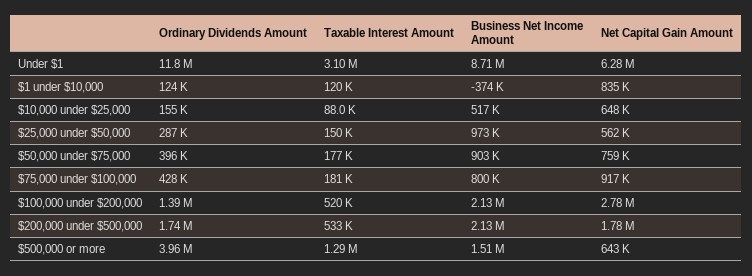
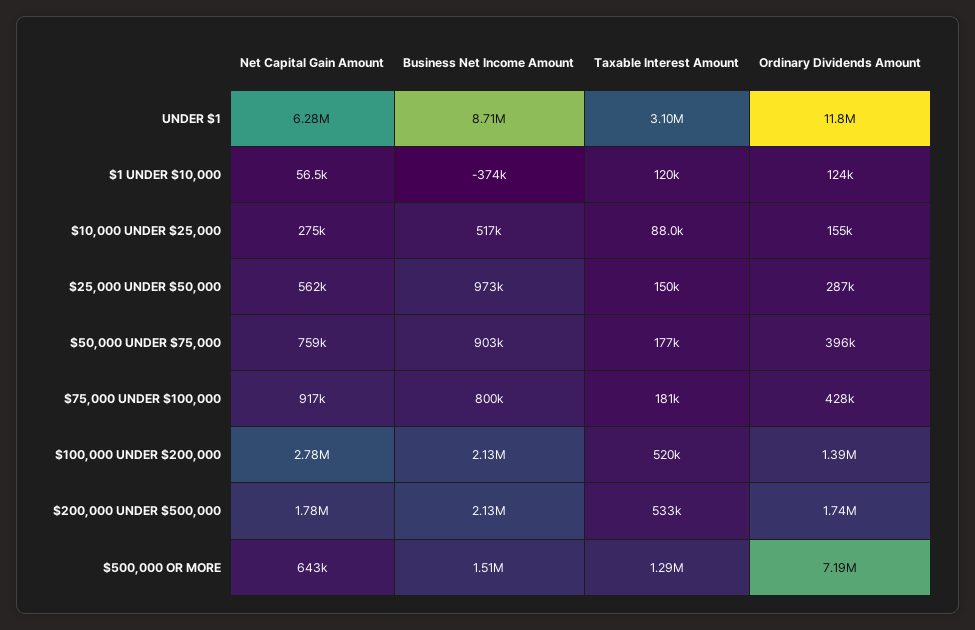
Net Capital Gain Amount, $1 under $10,000: 835000 -> 56500
Net Capital Gain Amount, $10,000 under $25,000: 648000 -> 275000
Ordinary Dividends Amount, $500,000 or more: 3960000 -> 7190000

